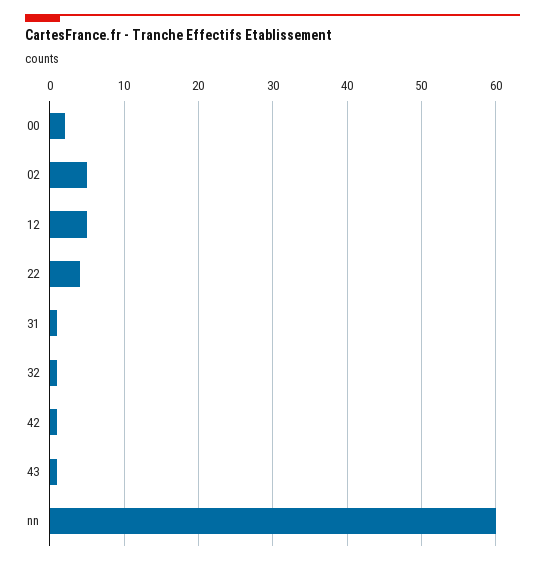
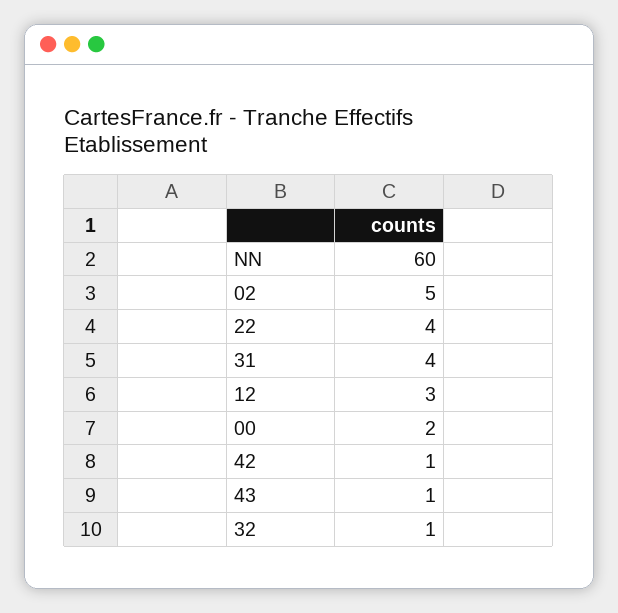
12: 5 -> 3
31: 1 -> 4

